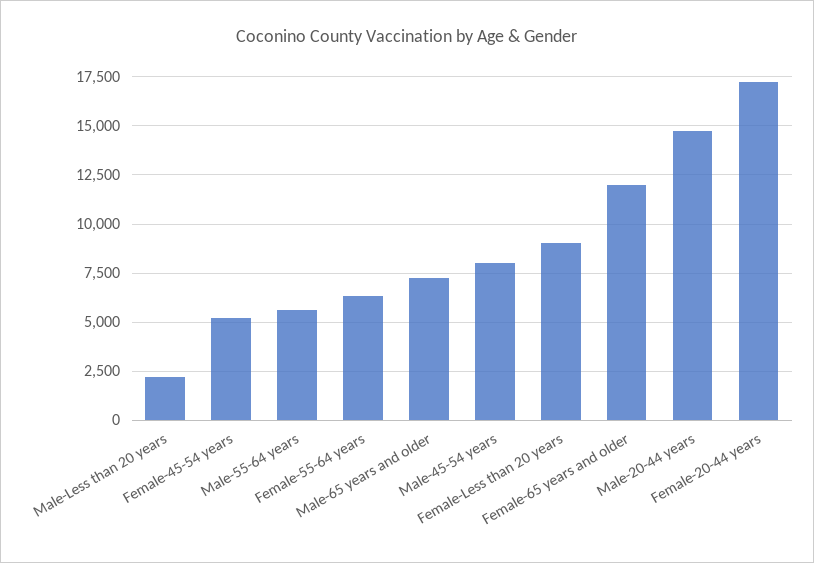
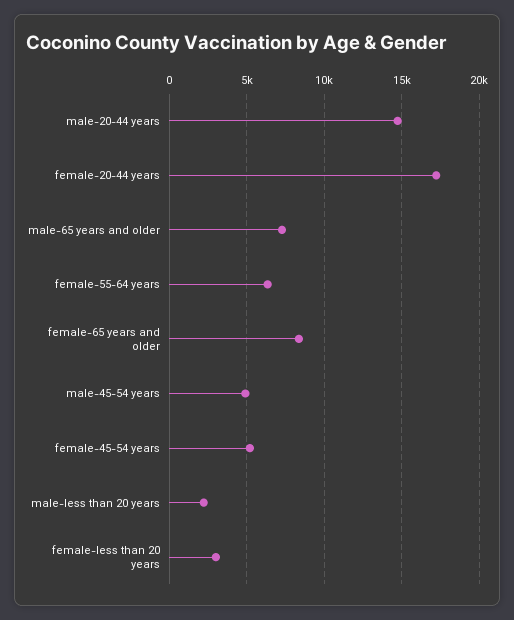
Male-55-64 years: 5500 -> none
Male-45-54 years: 8000 -> 5000
Female-Less than 20 years: 9000 -> 3000
Female-65 years and older: 12000 -> 8500

